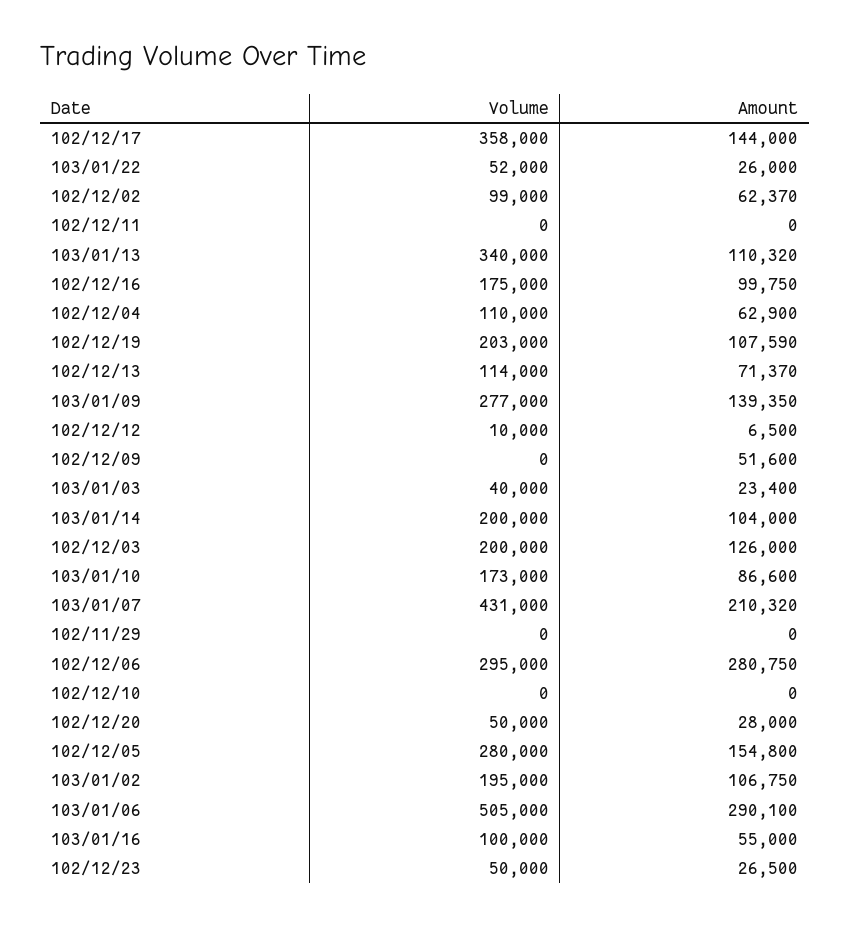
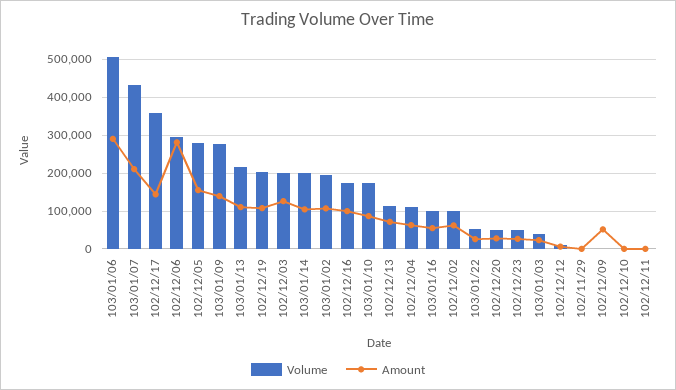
Volume, 103/01/13: 340000 -> 220000

